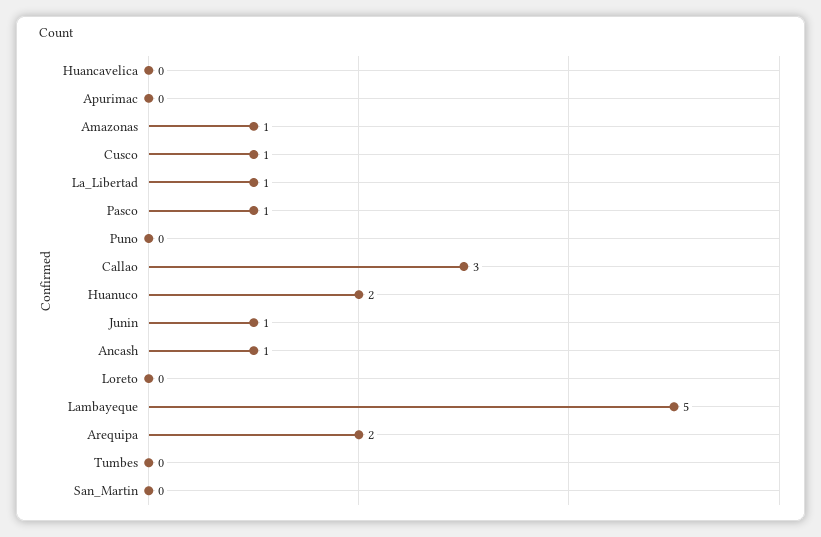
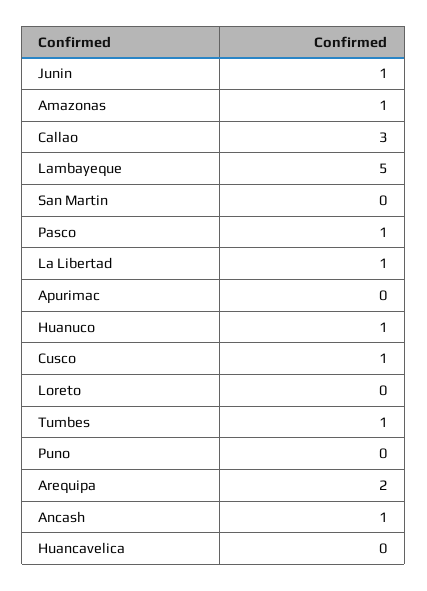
Huanuco: 2 -> 1
Tumbes: 0 -> 1

